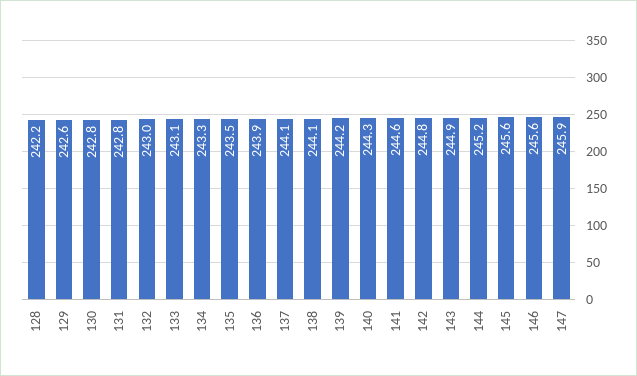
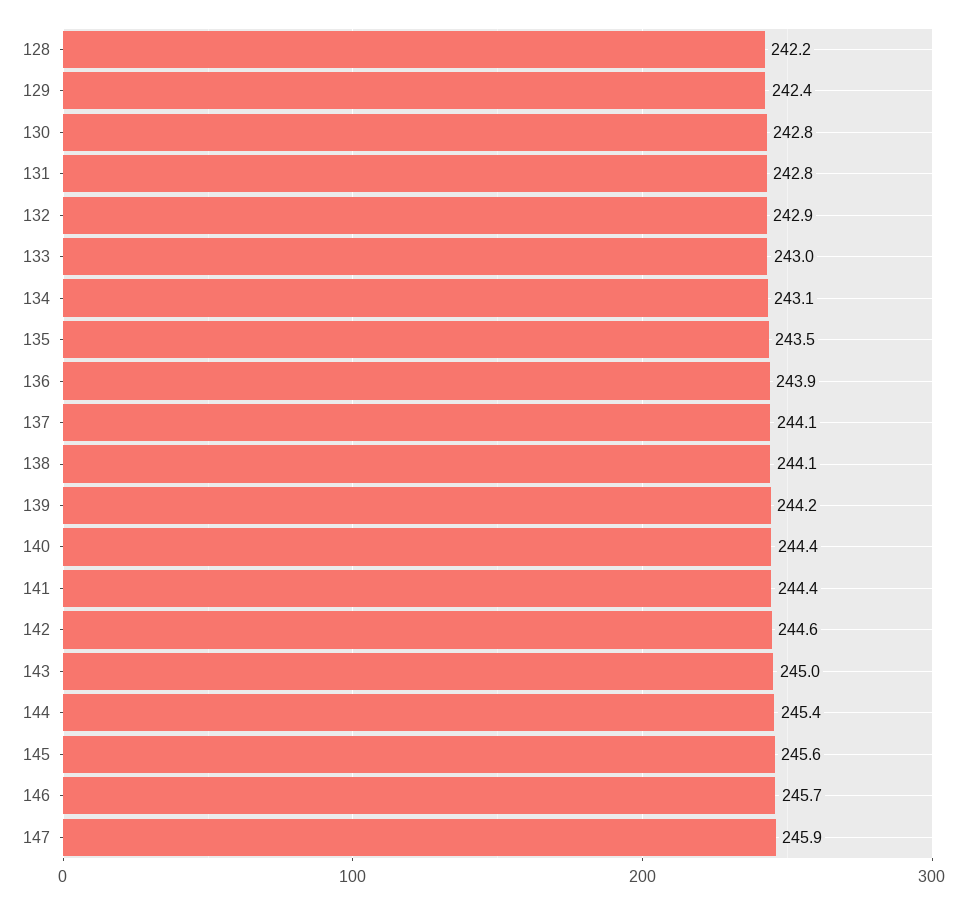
129: 242.6 -> 242.4
132: 243 -> 242.9
133: 243.1 -> 243
134: 243.3 -> 243.1
140: 244.3 -> 244.4
141: 244.6 -> 244.4
142: 244.8 -> 244.6
143: 244.9 -> 245
144: 245.2 -> 245.4
146: 245.6 -> 245.7

